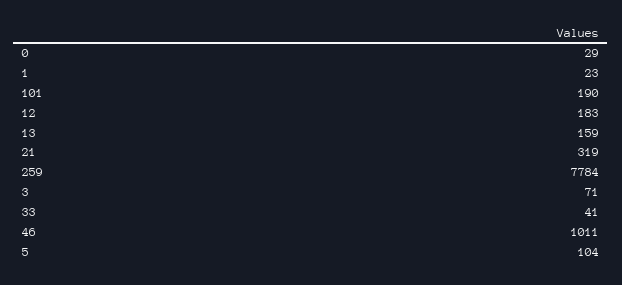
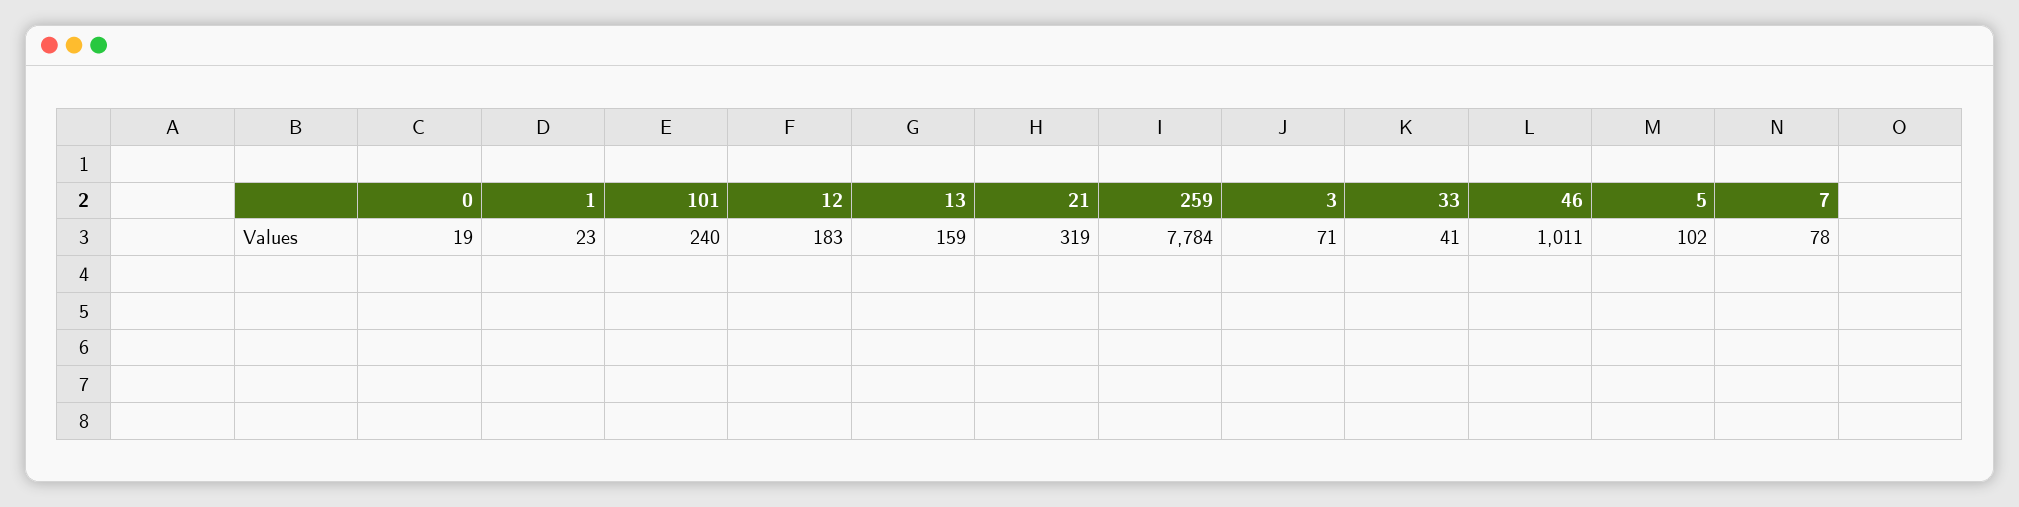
0: 29 -> 19
101: 190 -> 240
5: 104 -> 102
7: none -> 78

